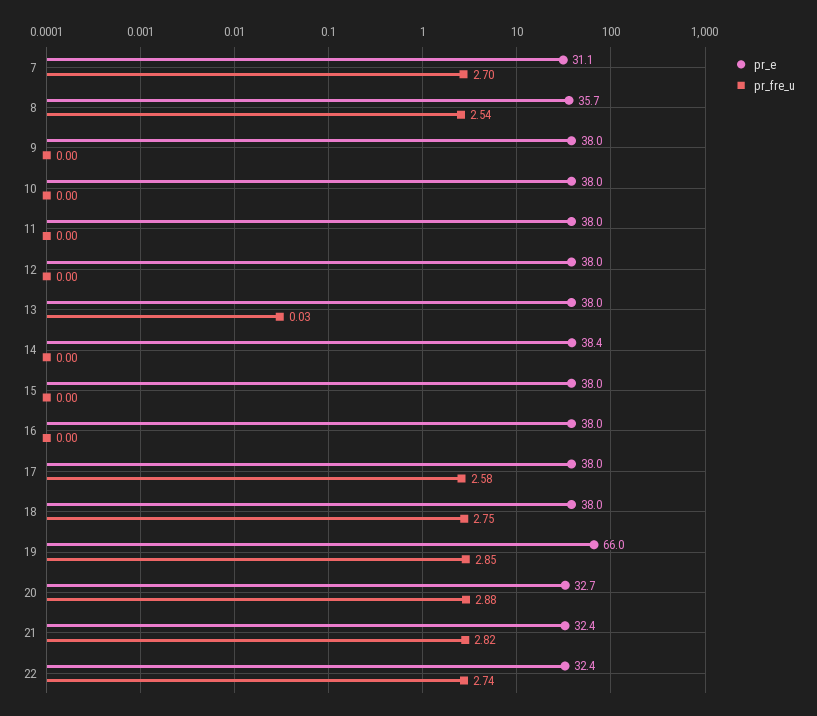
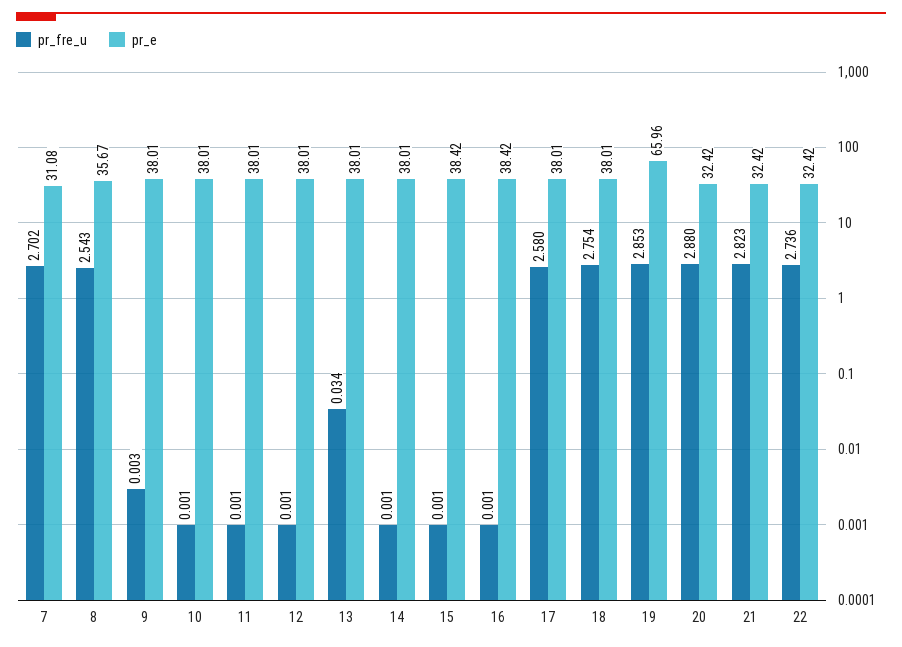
pr_e, 14: 38.4 -> 38.01
pr_e, 15: 38 -> 38.42
pr_e, 16: 38 -> 38.42
pr_e, 20: 32.7 -> 32.42

